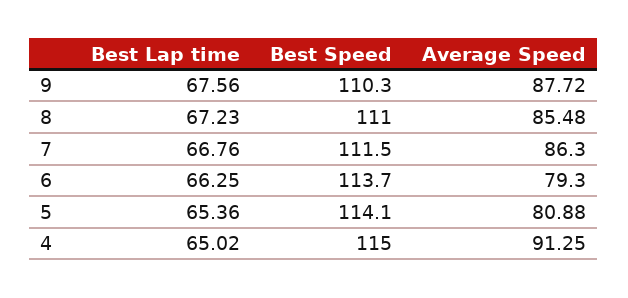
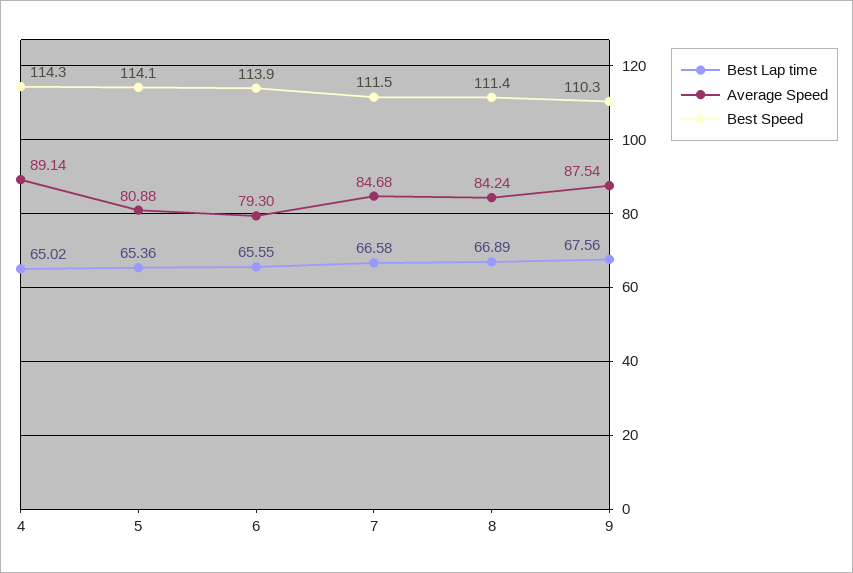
Average Speed, 9: 87.72 -> 87.54
Best Lap time, 8: 67.23 -> 66.89
Best Speed, 8: 111 -> 111.4
Average Speed, 8: 85.48 -> 84.24
Best Lap time, 7: 66.76 -> 66.58
Average Speed, 7: 86.3 -> 84.68
Best Lap time, 6: 66.25 -> 65.55
Best Speed, 6: 113.7 -> 113.9
Best Speed, 4: 115 -> 114.3
Average Speed, 4: 91.25 -> 89.14

